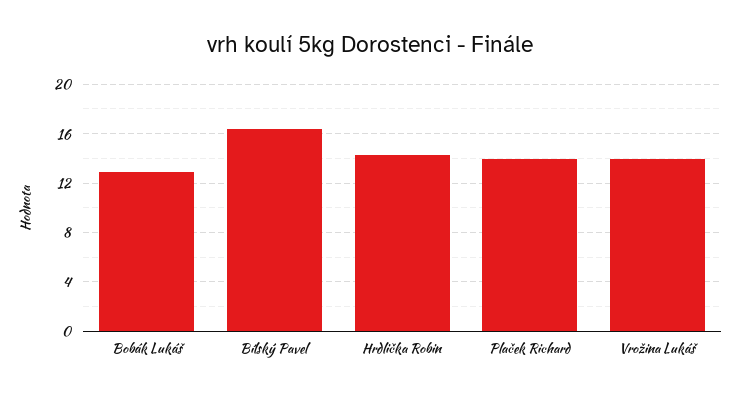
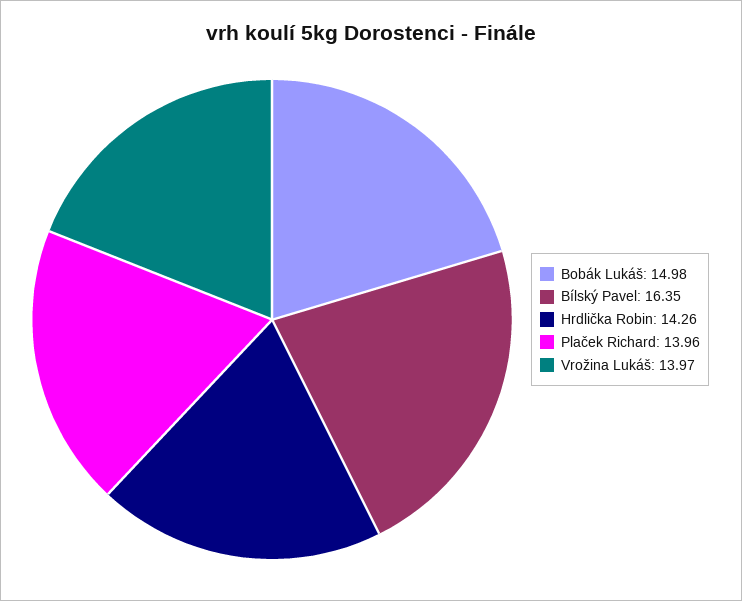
Bobák Lukáš: 13 -> 14.98

